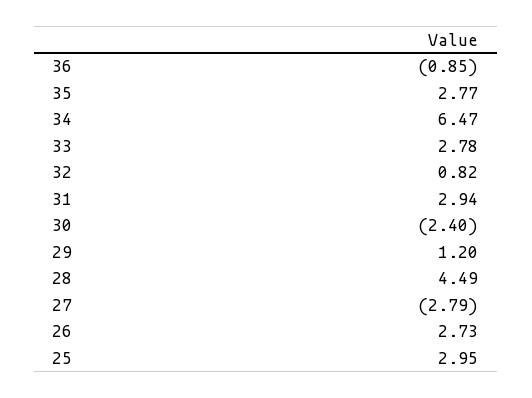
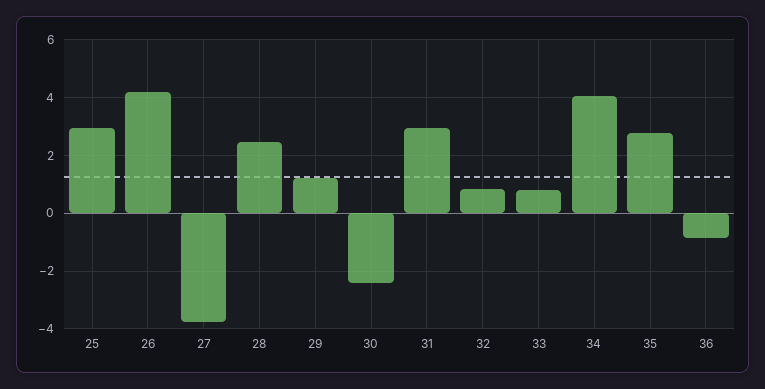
34: 6.47 -> 4
33: 2.78 -> 0.75
28: 4.49 -> 2.5
27: -2.79 -> -3.75
26: 2.73 -> 4.25

